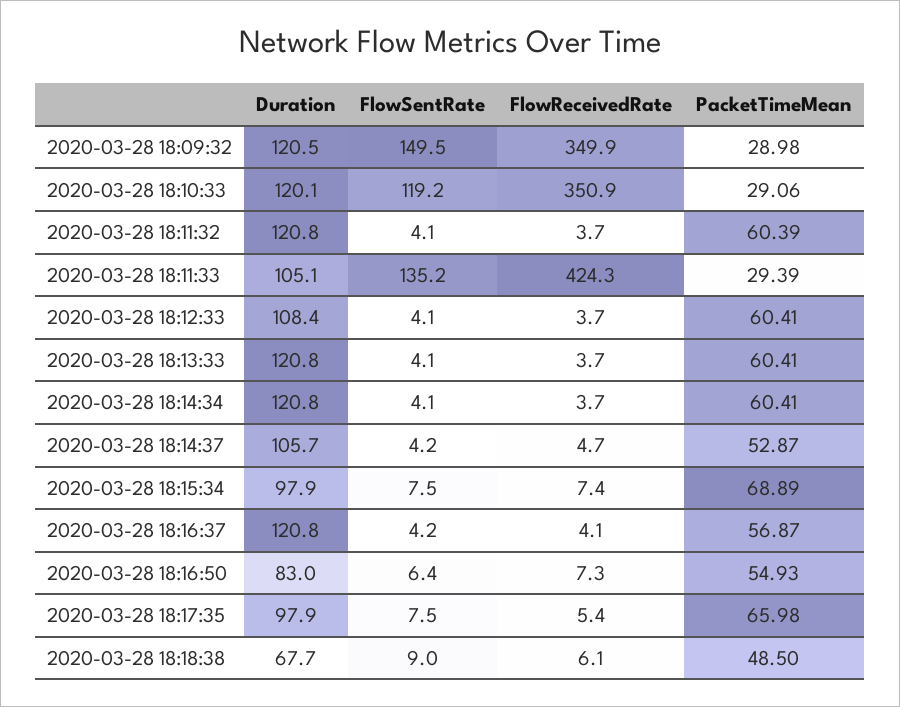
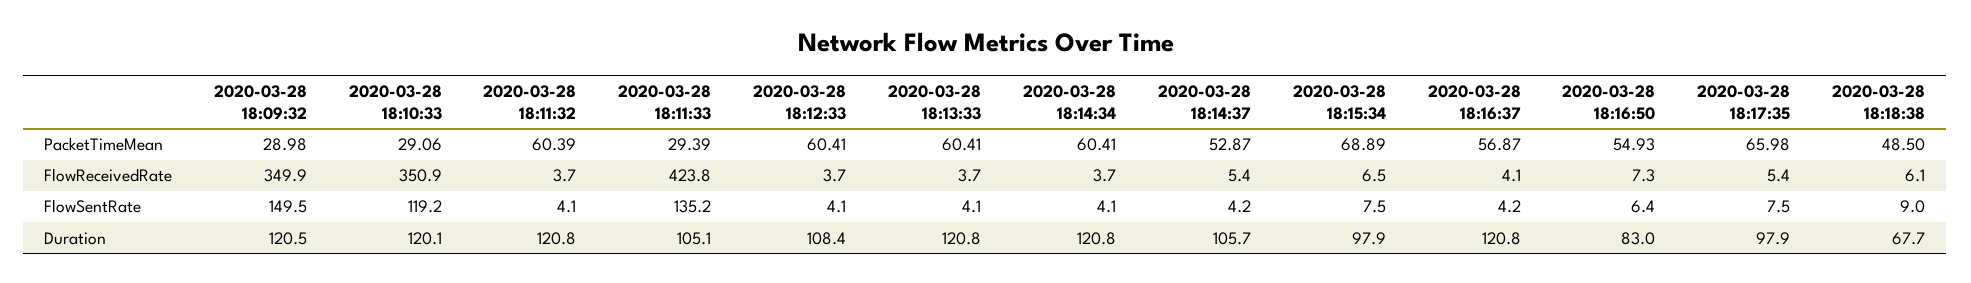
FlowReceivedRate, 2020-03-28 18:11:33: 424.3 -> 423.8
FlowReceivedRate, 2020-03-28 18:14:37: 4.7 -> 5.4
FlowReceivedRate, 2020-03-28 18:15:34: 7.4 -> 6.5

